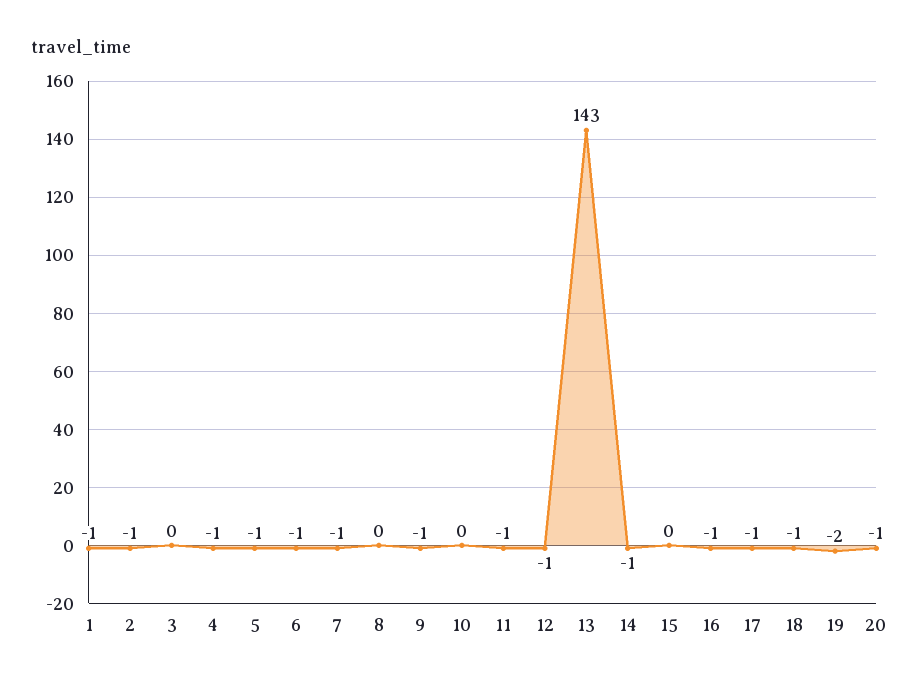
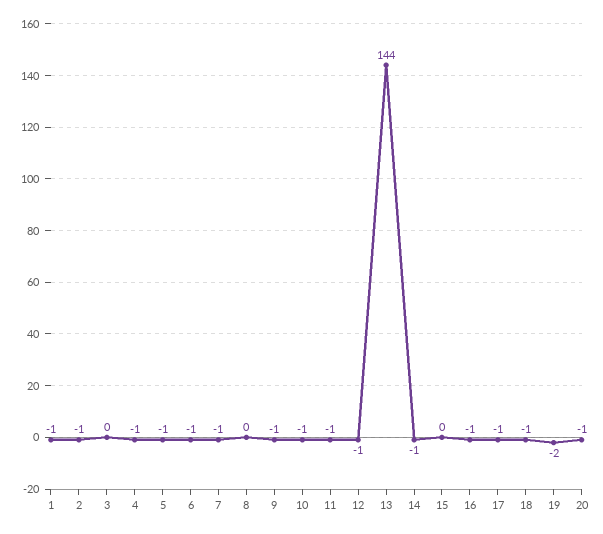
10: 0 -> -1
13: 143 -> 144

